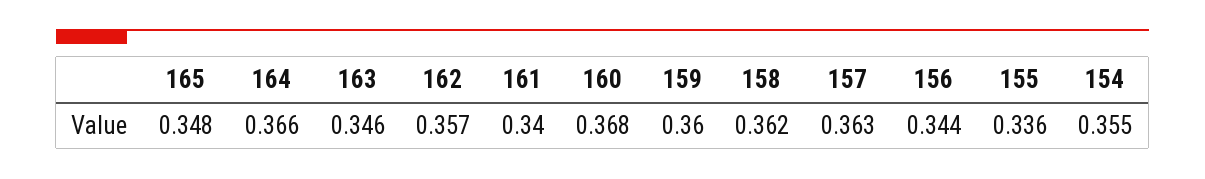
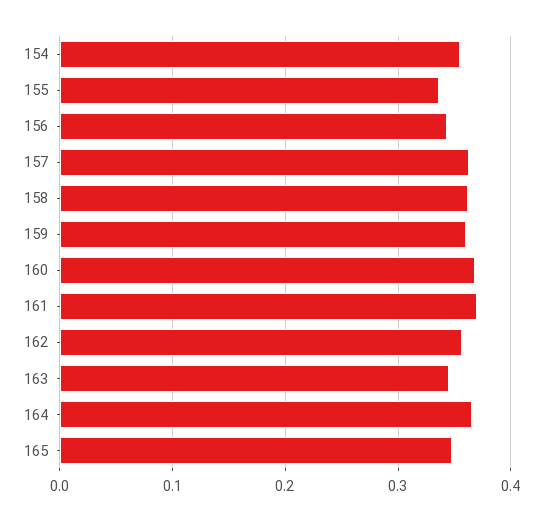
161: 0.34 -> 0.37

